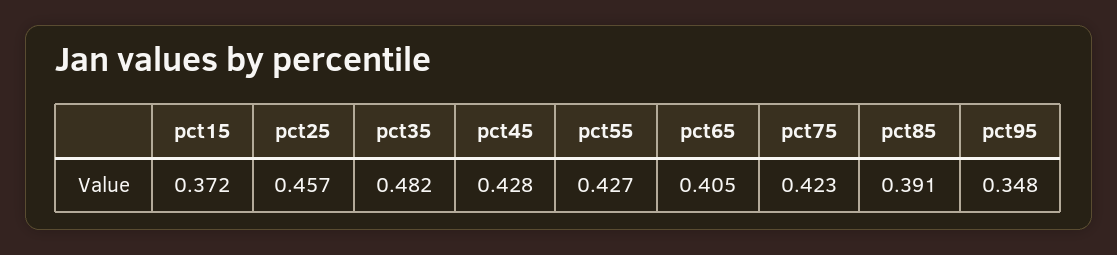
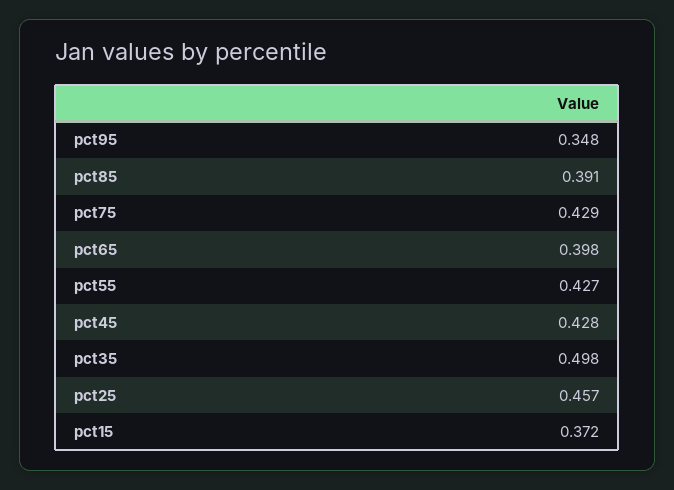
pct35: 0.482 -> 0.498
pct65: 0.405 -> 0.398
pct75: 0.423 -> 0.429

